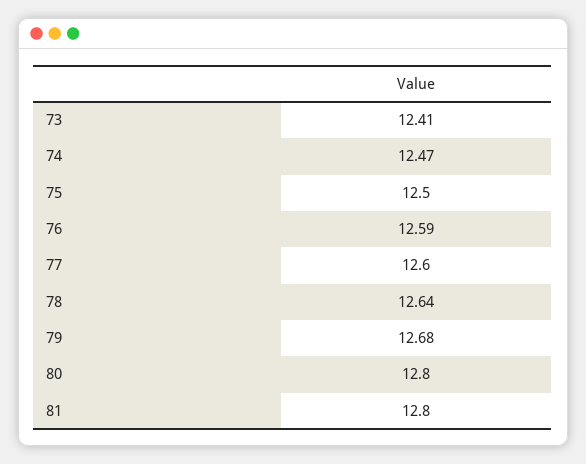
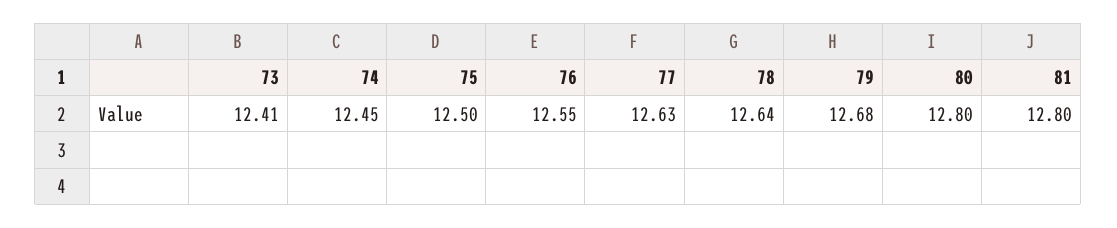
74: 12.47 -> 12.45
76: 12.59 -> 12.55
77: 12.6 -> 12.63

